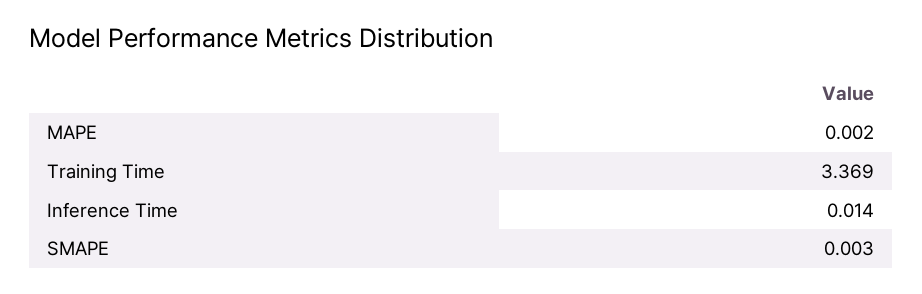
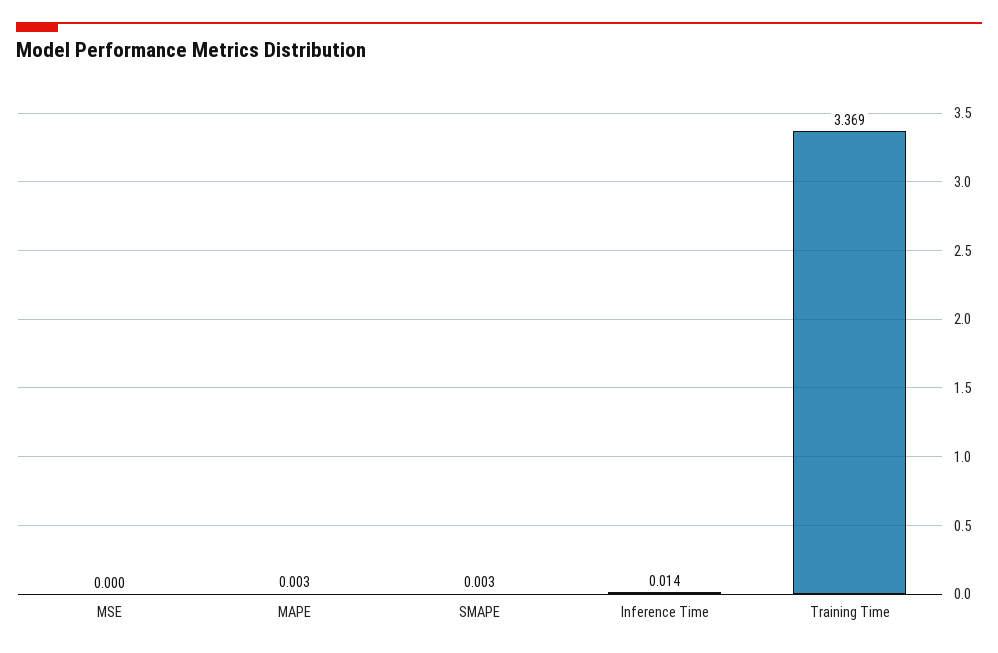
MAPE: 0.002 -> 0.003
MSE: none -> 0

